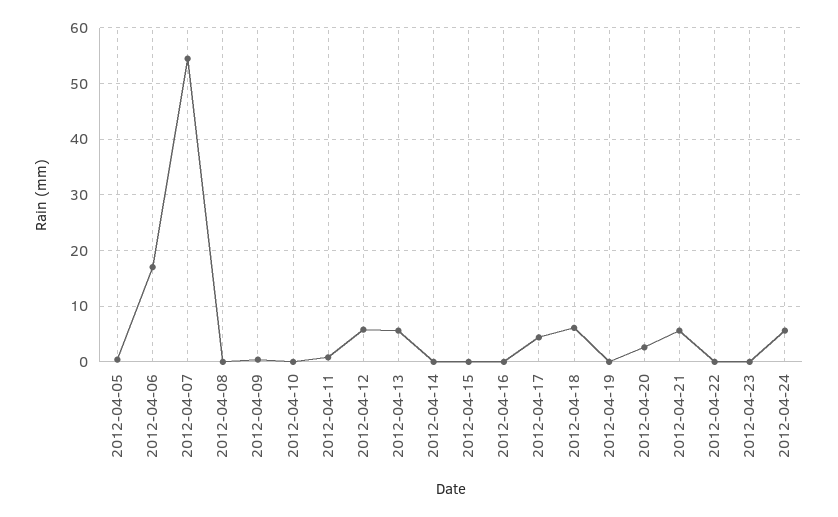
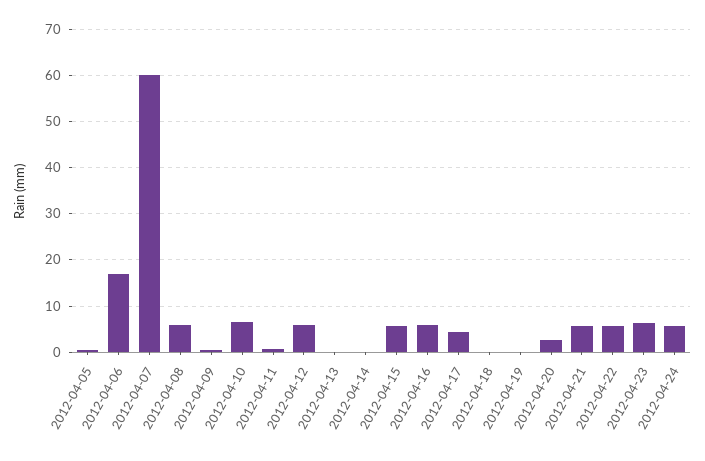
2012-04-07: 54 -> 60
2012-04-08: 0 -> 6
2012-04-10: 0 -> 6
2012-04-13: 6 -> 0
2012-04-15: 0 -> 6
2012-04-16: 0 -> 6
2012-04-18: 6 -> 0
2012-04-22: 0 -> 6
2012-04-23: 0 -> 6

